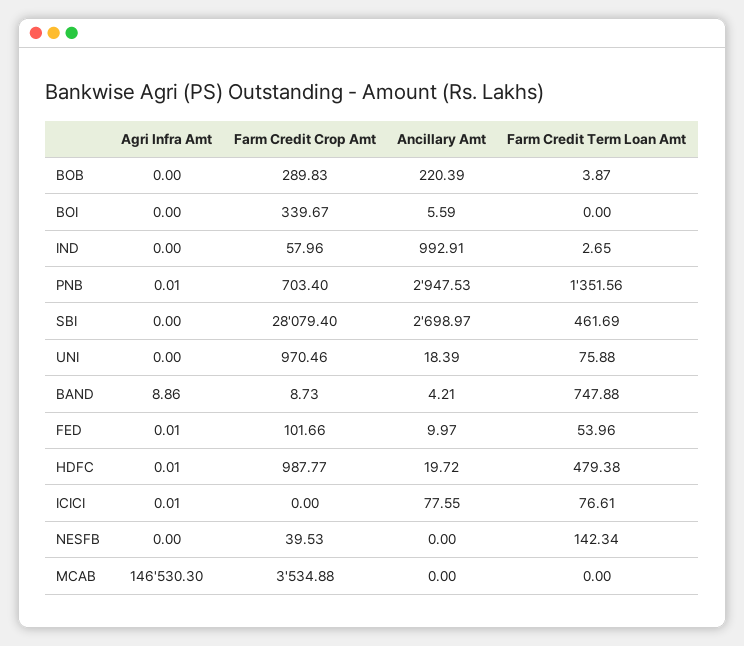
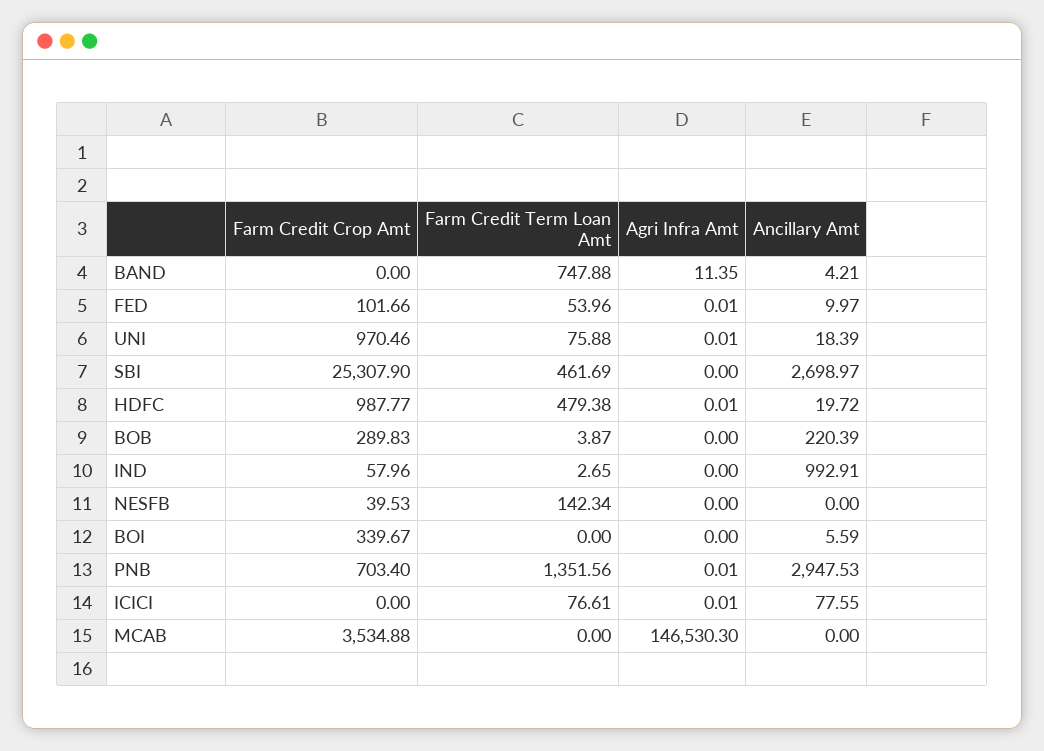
Farm Credit Crop Amt, SBI: 28079.4 -> 25307.9
Agri Infra Amt, UNI: 0 -> 0.01
Agri Infra Amt, BAND: 8.86 -> 11.35
Farm Credit Crop Amt, BAND: 8.73 -> 0

